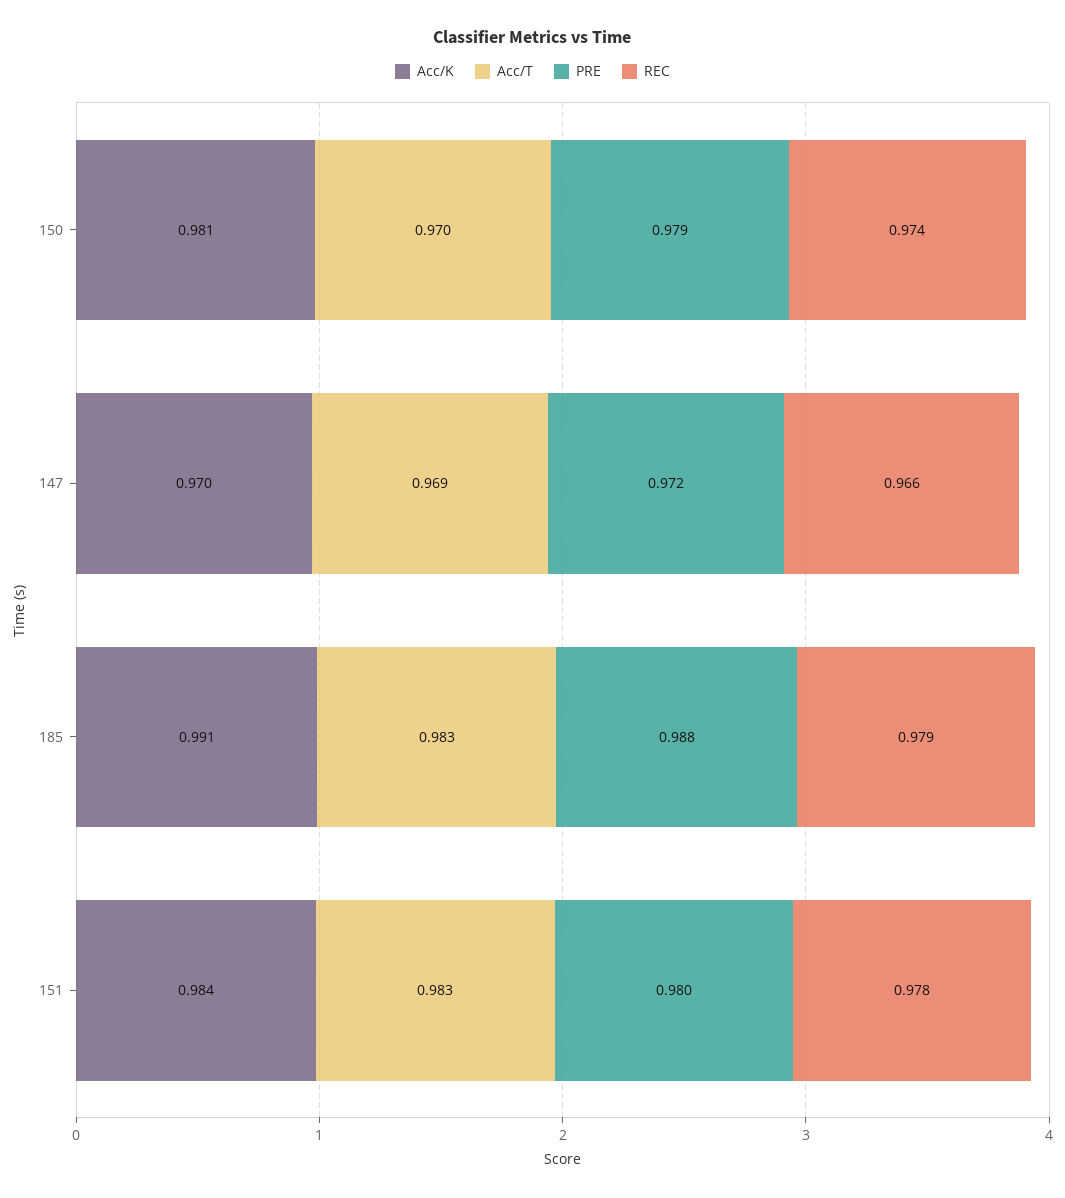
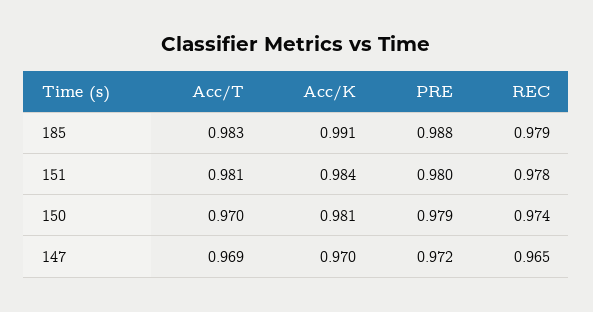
REC, 147: 0.966 -> 0.965
Acc/T, 151: 0.983 -> 0.981

